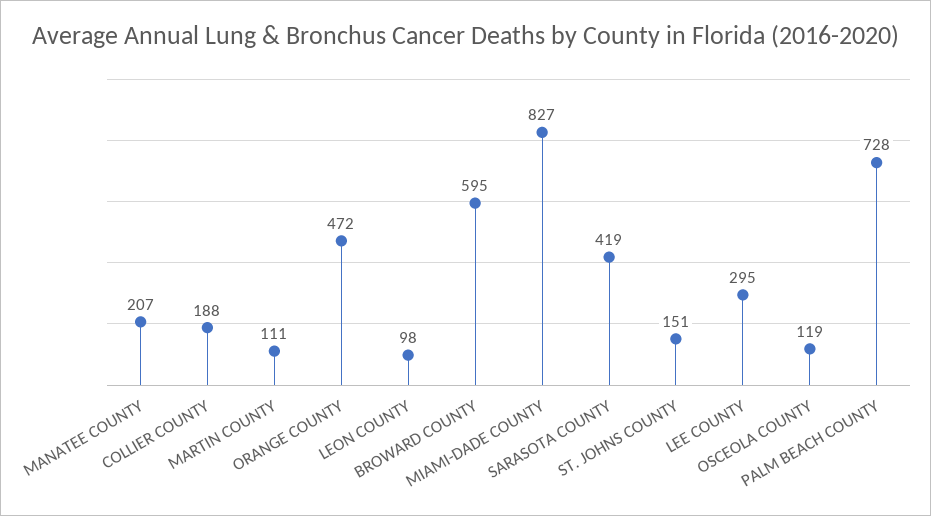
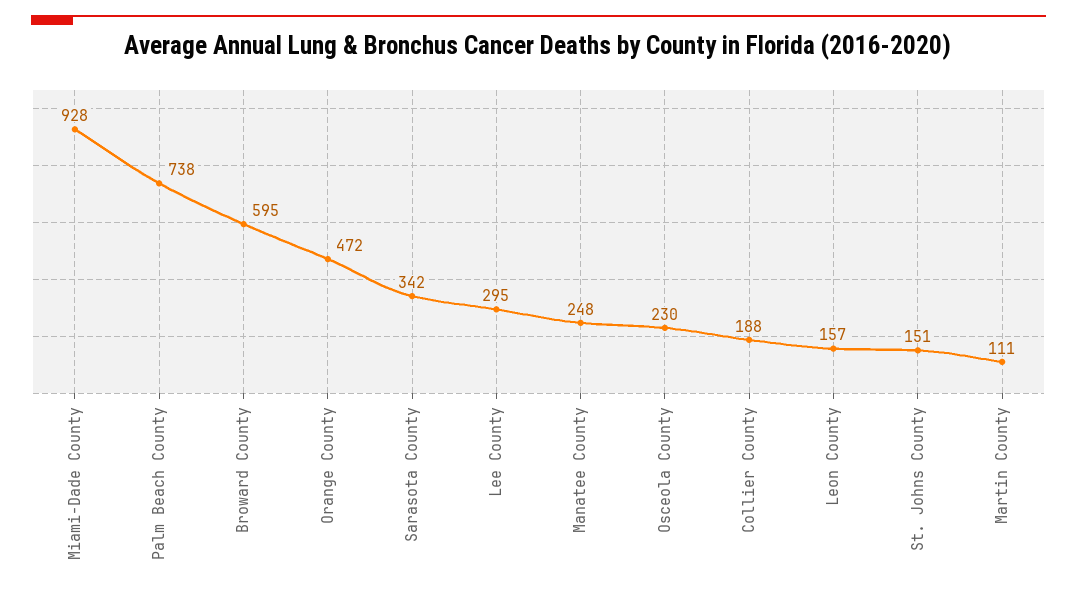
MANATEE COUNTY: 207 -> 248
LEON COUNTY: 98 -> 157
MIAMI-DADE COUNTY: 827 -> 928
SARASOTA COUNTY: 419 -> 342
OSCEOLA COUNTY: 119 -> 230
PALM BEACH COUNTY: 728 -> 738

